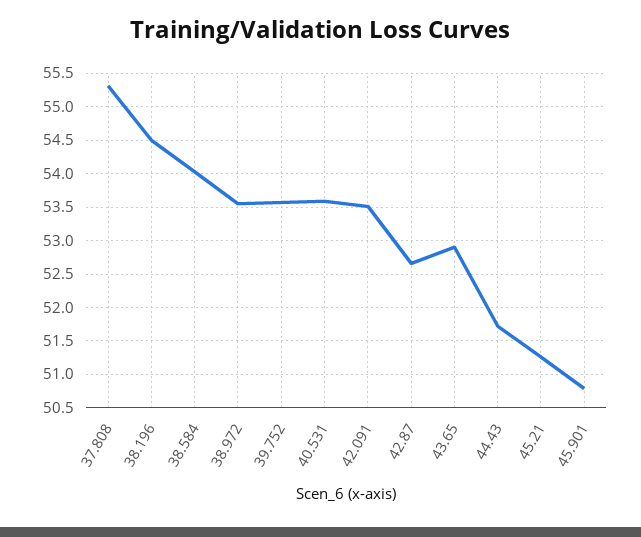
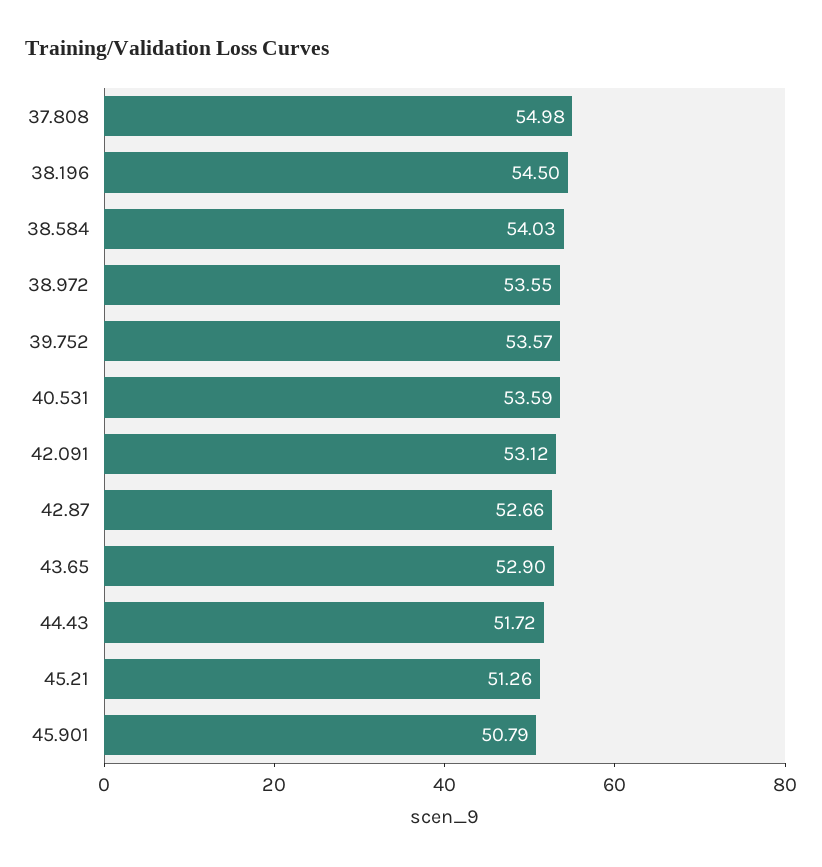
37.808: 55.3 -> 54.98
42.091: 53.5 -> 53.12

